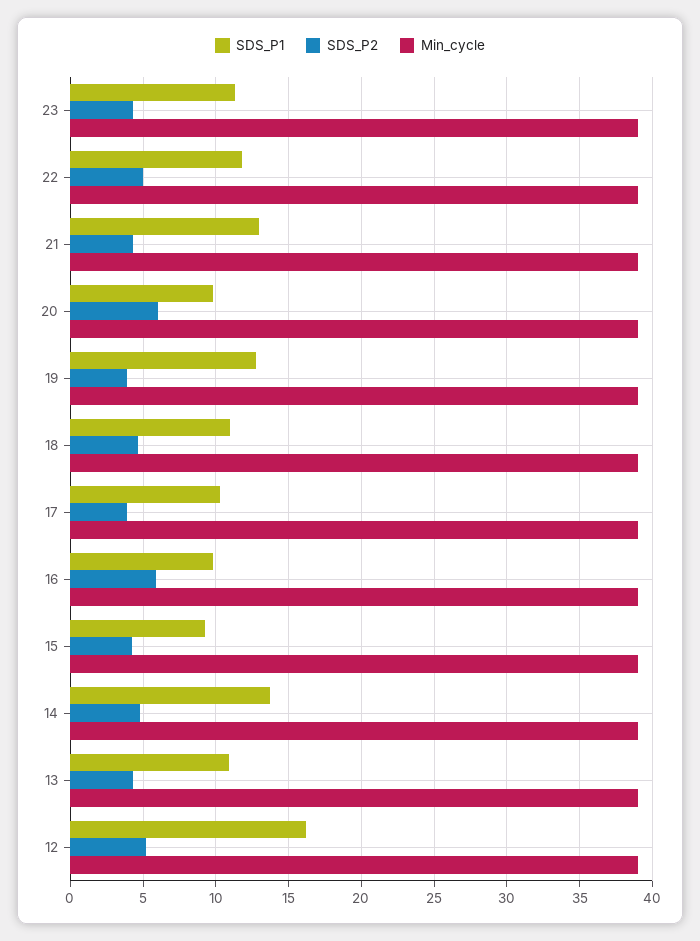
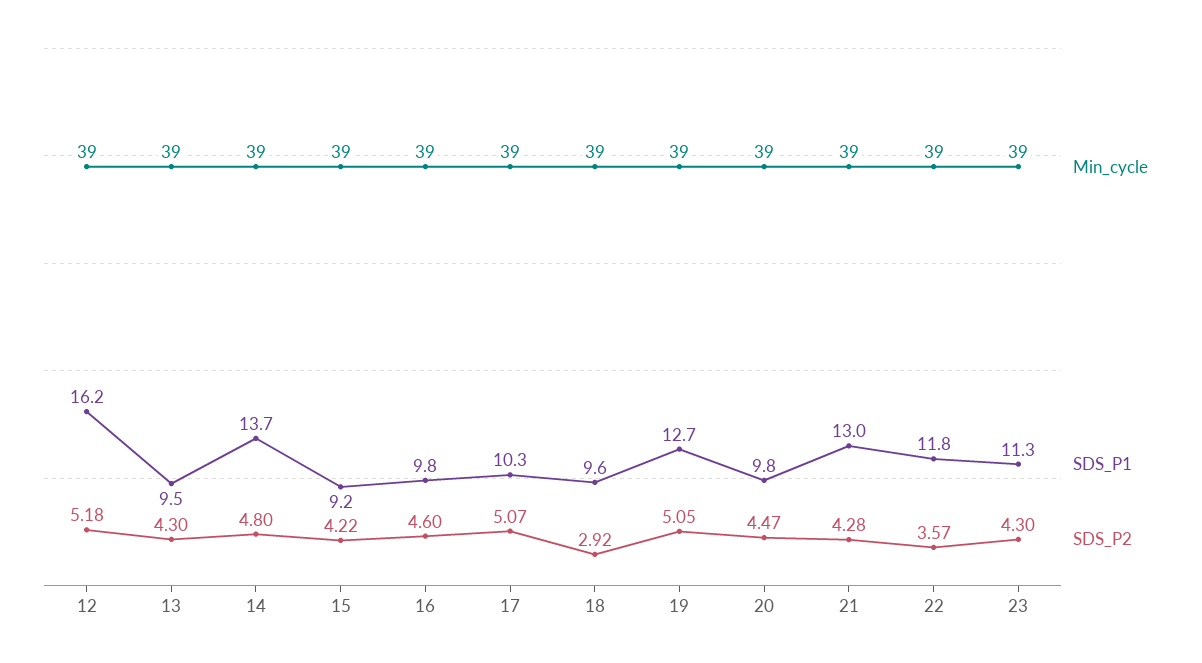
SDS_P2, 22: 5 -> 3.57
SDS_P2, 20: 6 -> 4.47
SDS_P2, 19: 4 -> 5.05
SDS_P1, 18: 11 -> 9.6
SDS_P2, 18: 4.5 -> 2.92
SDS_P2, 17: 4 -> 5.07
SDS_P2, 16: 6 -> 4.6
SDS_P1, 13: 11 -> 9.5

